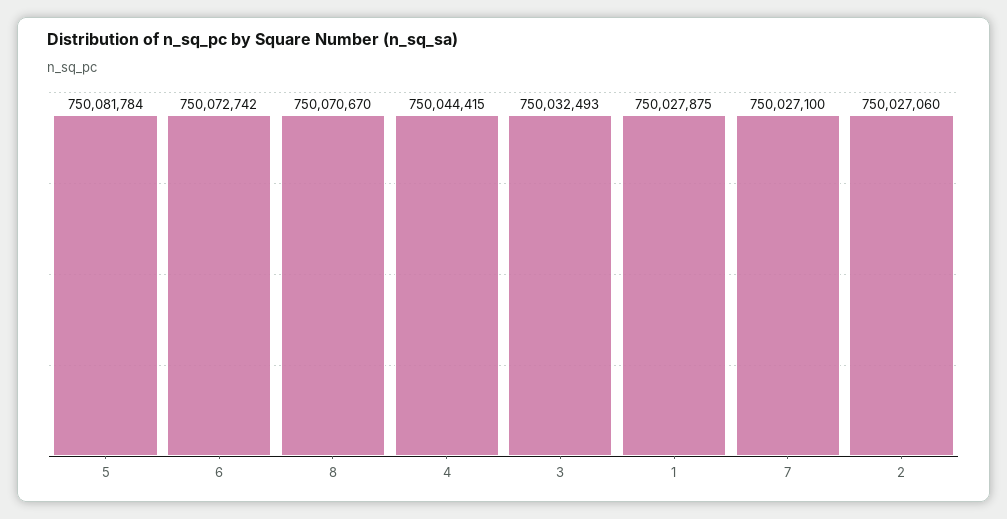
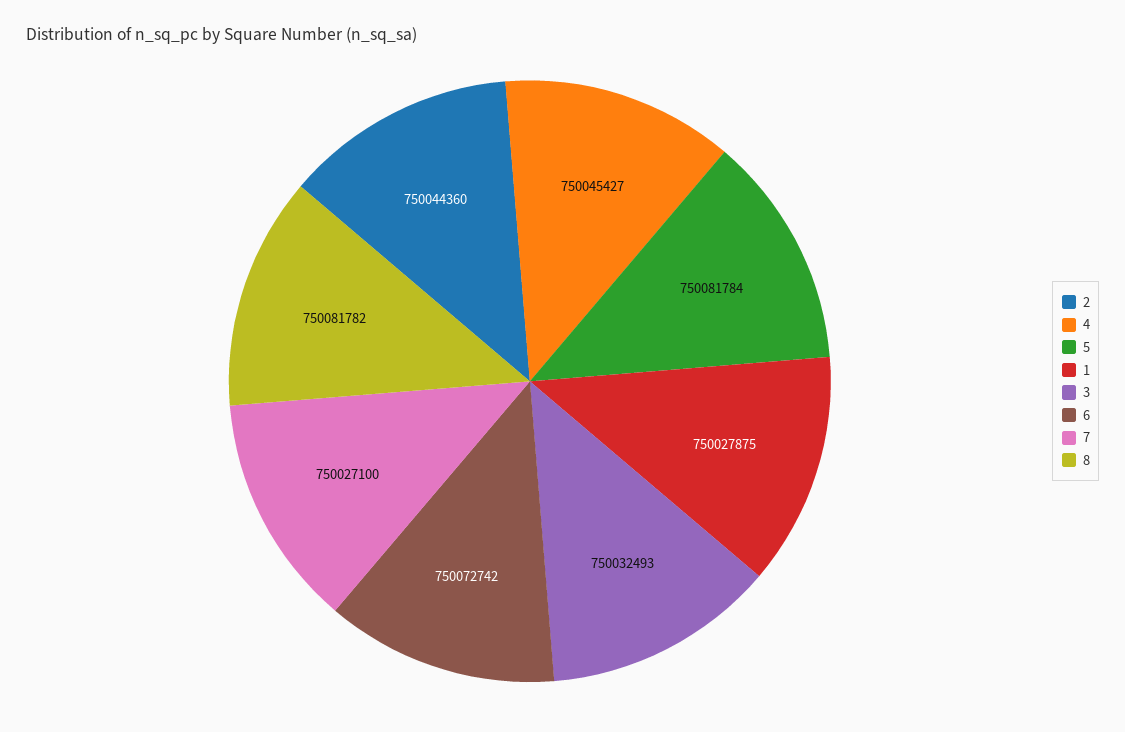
8: 750070670 -> 750081782
4: 750044415 -> 750045427
2: 750027060 -> 750044360

